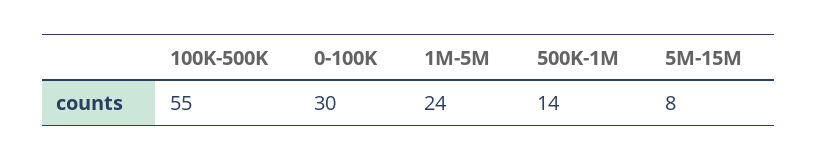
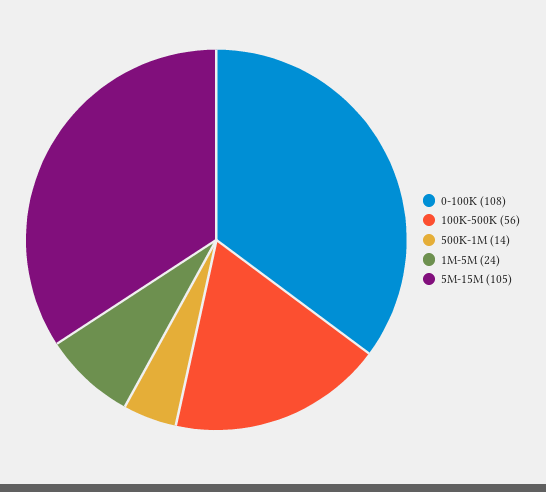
100K-500K: 55 -> 56
0-100K: 30 -> 108
5M-15M: 8 -> 105

